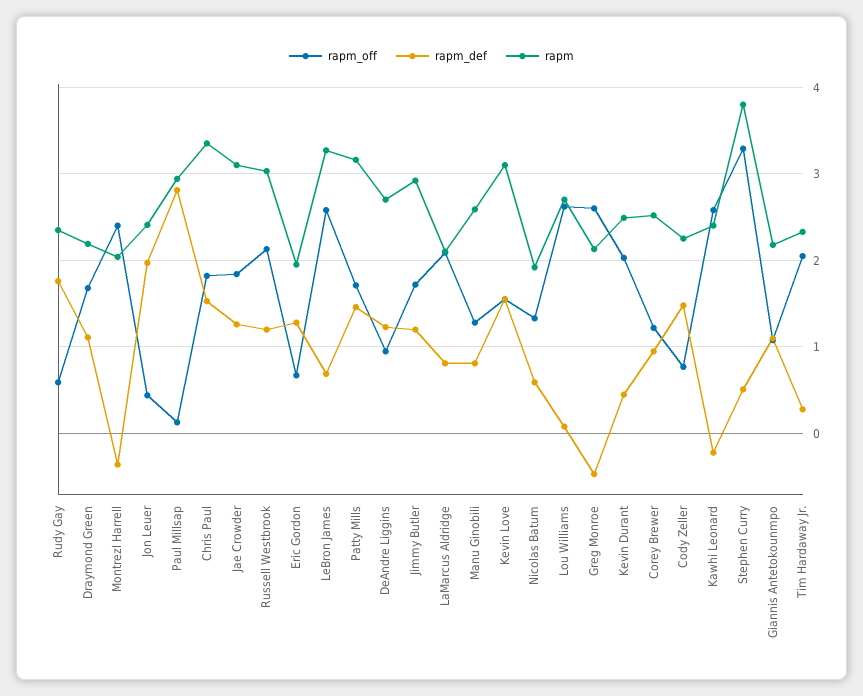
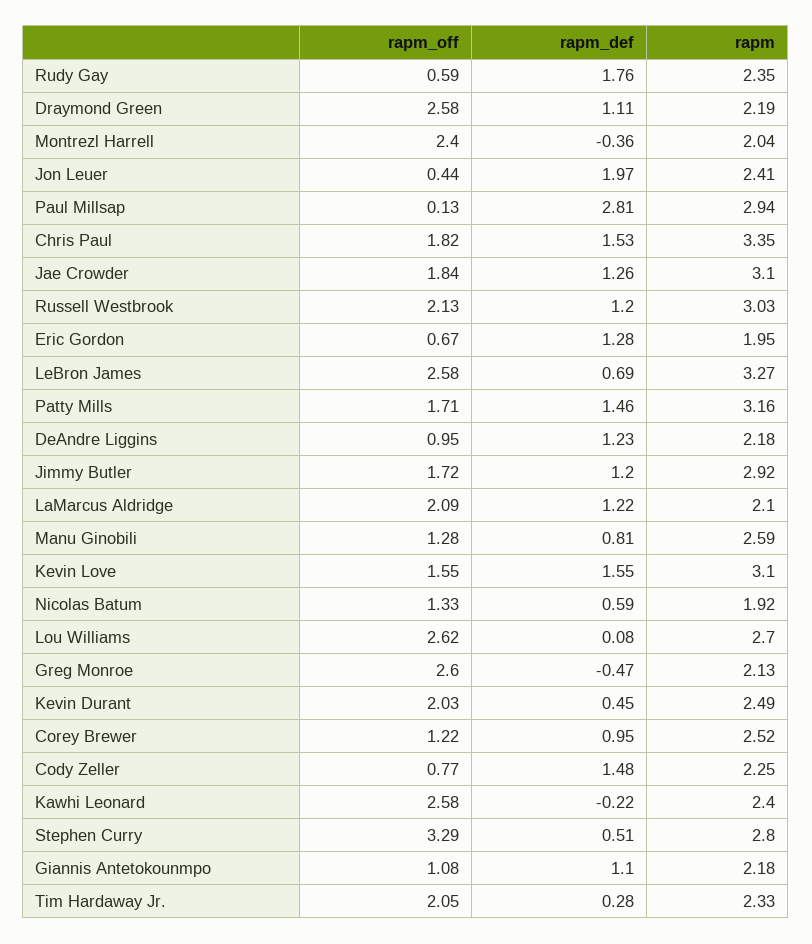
rapm_off, Draymond Green: 1.7 -> 2.58
rapm, DeAndre Liggins: 2.7 -> 2.18
rapm_def, LaMarcus Aldridge: 0.8 -> 1.22
rapm, Stephen Curry: 3.8 -> 2.8

